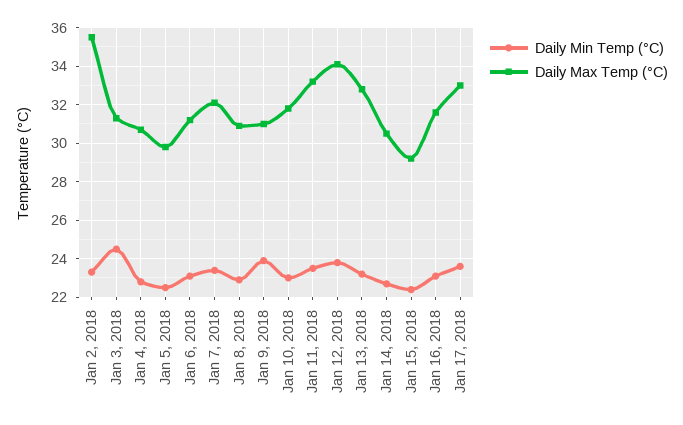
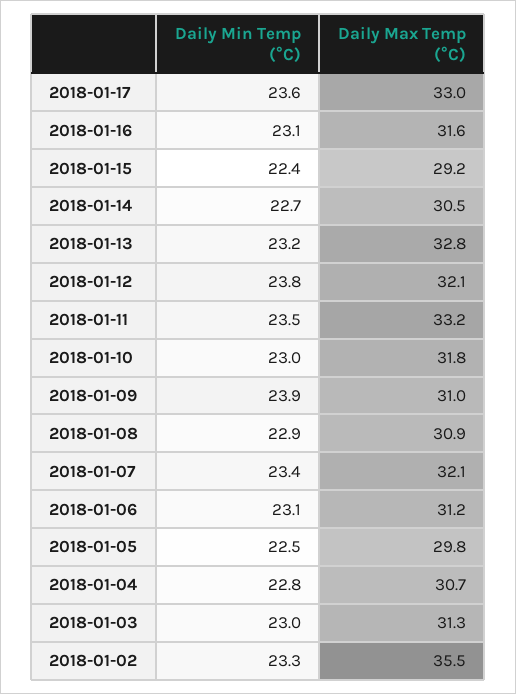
Daily Min Temp (°C), Jan 3, 2018: 24.5 -> 23
Daily Max Temp (°C), Jan 12, 2018: 34 -> 32.1

